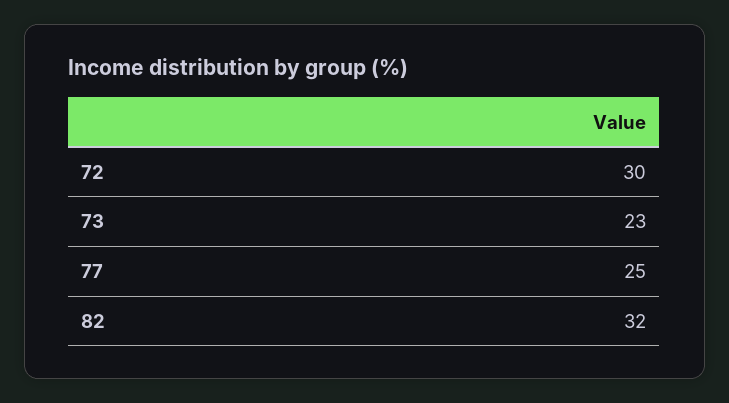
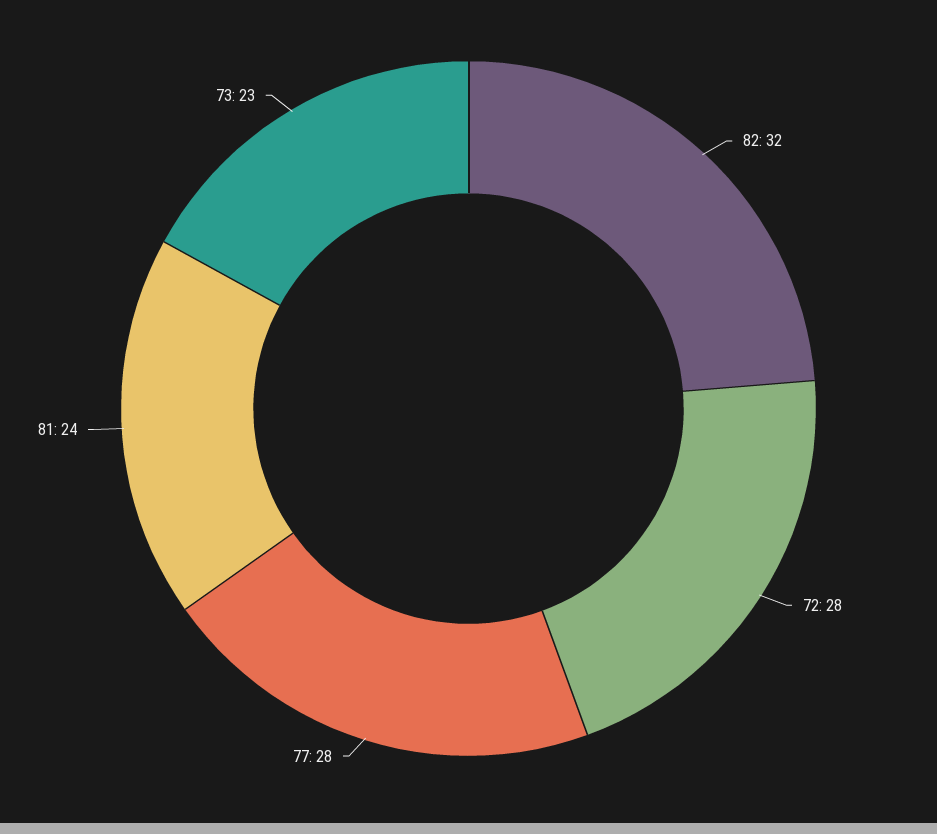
72: 30 -> 28
77: 25 -> 28
81: none -> 24

